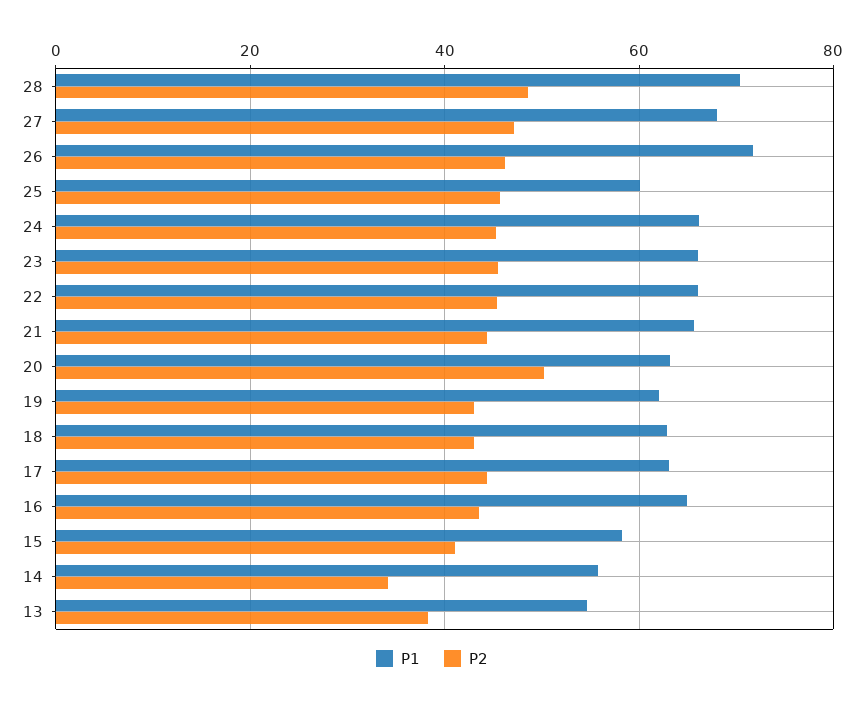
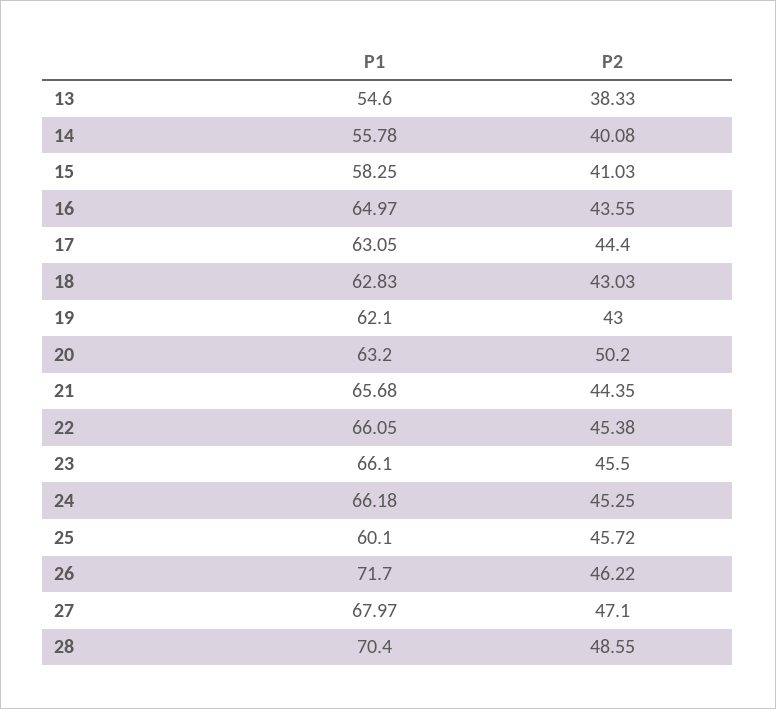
P2, 14: 34 -> 40.08

